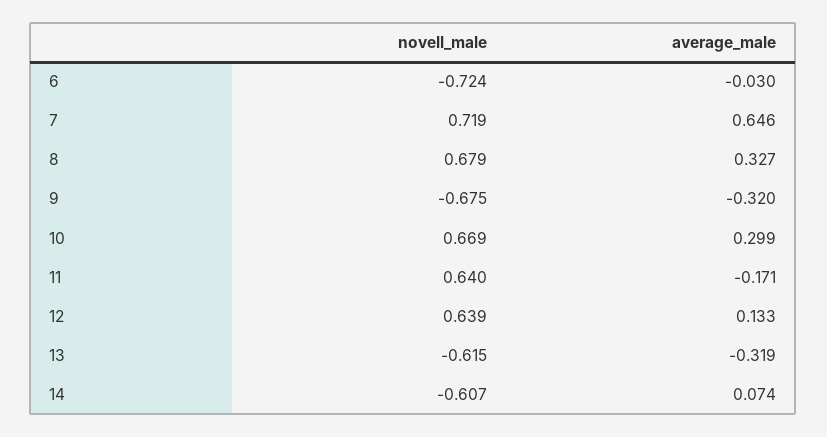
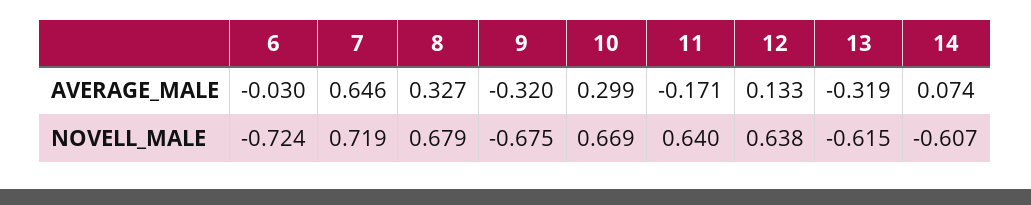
novell_male, 12: 0.639 -> 0.638

